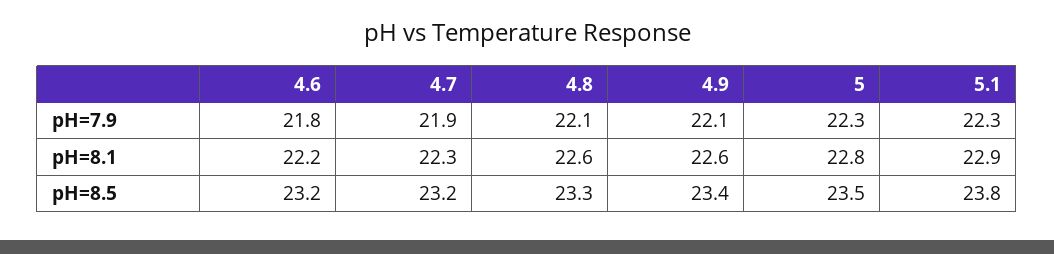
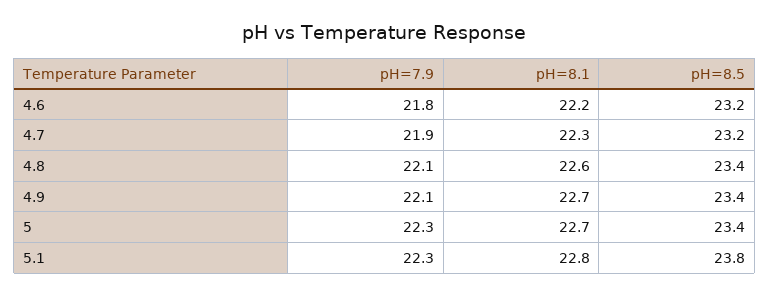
4.9, pH=8.1: 22.6 -> 22.7
5, pH=8.1: 22.8 -> 22.7
5.1, pH=8.1: 22.9 -> 22.8
4.8, pH=8.5: 23.3 -> 23.4
5, pH=8.5: 23.5 -> 23.4

